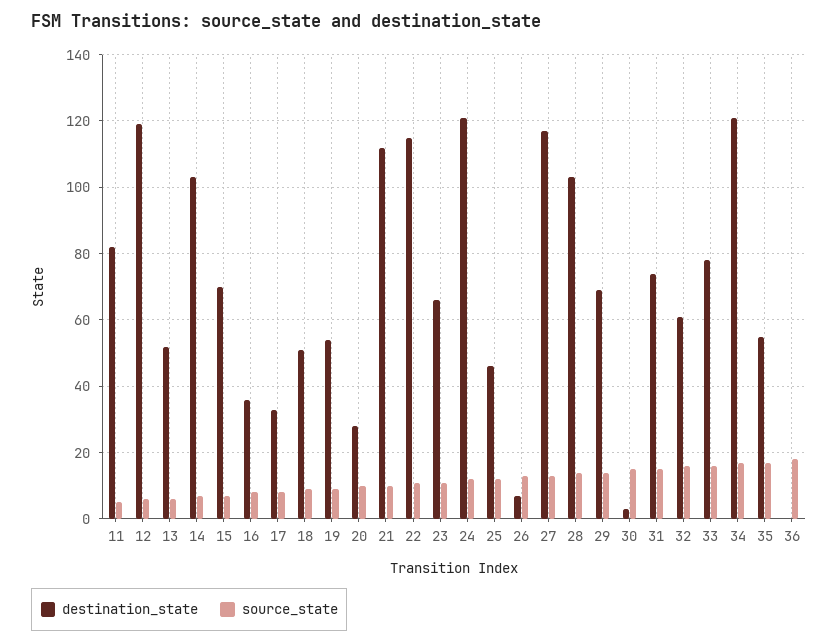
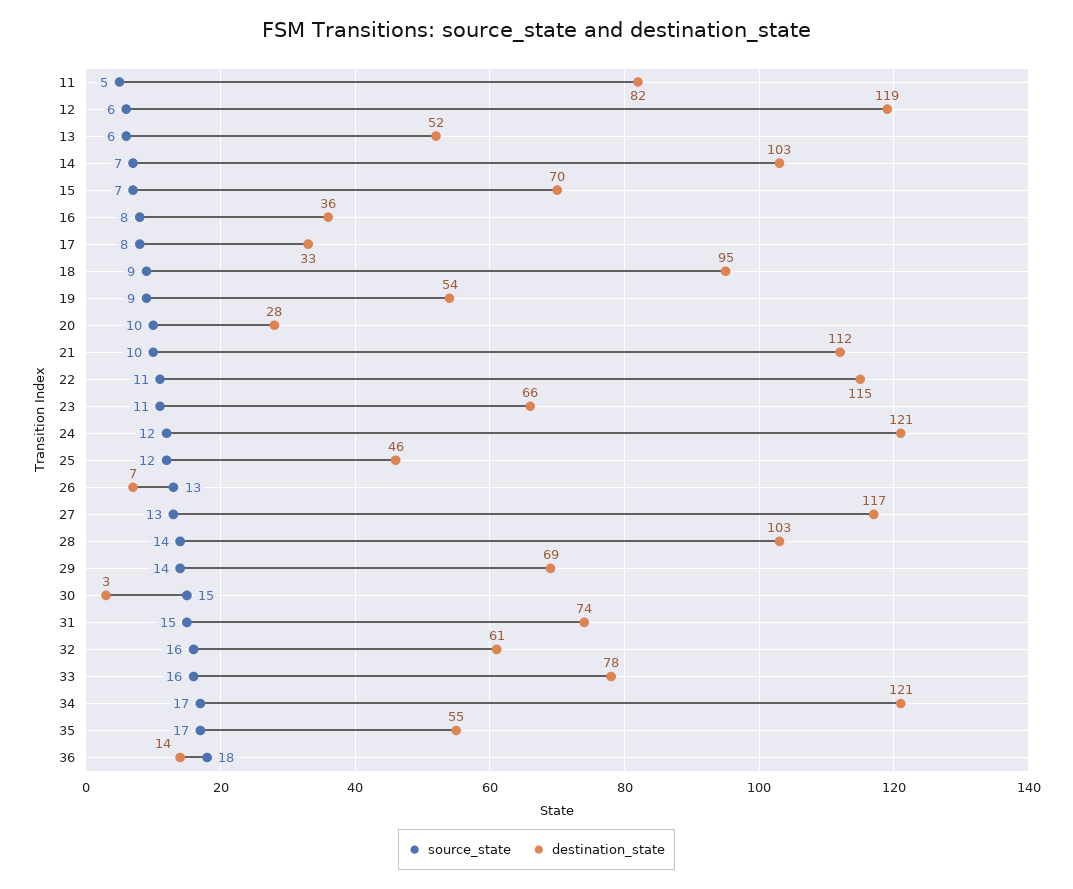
destination_state, 18: 50 -> 95
destination_state, 36: 0 -> 14

